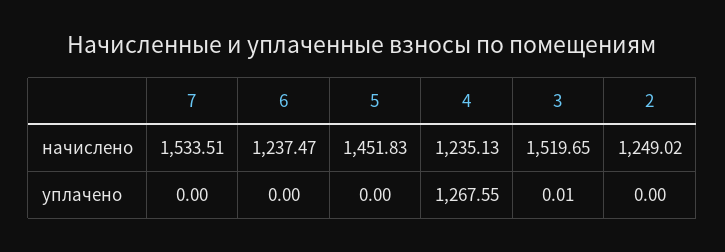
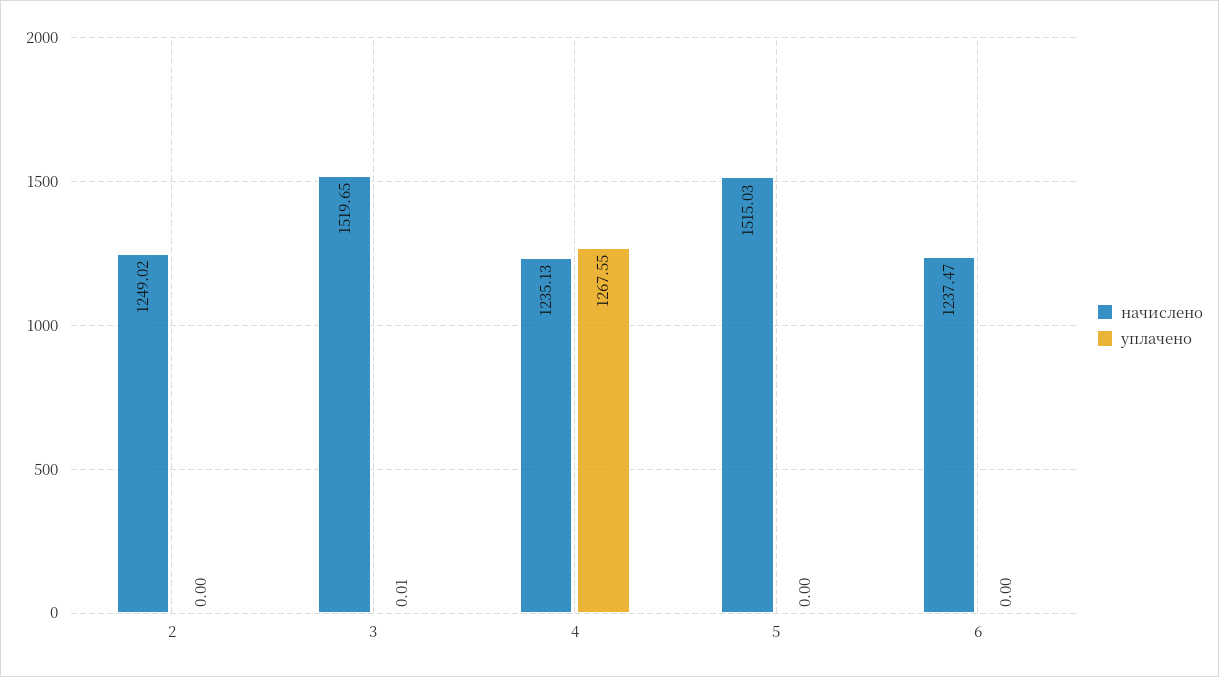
начислено, 7: 1533.51 -> none
начислено, 5: 1451.83 -> 1515.03
уплачено, 7: 0 -> none

